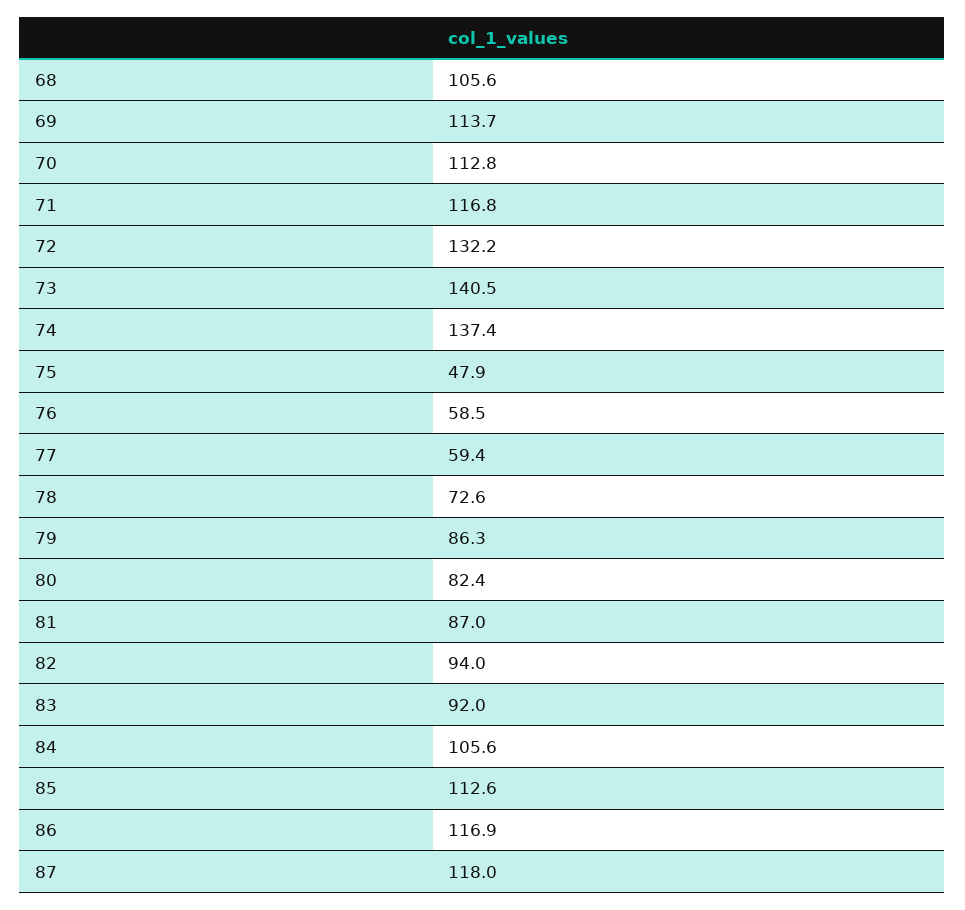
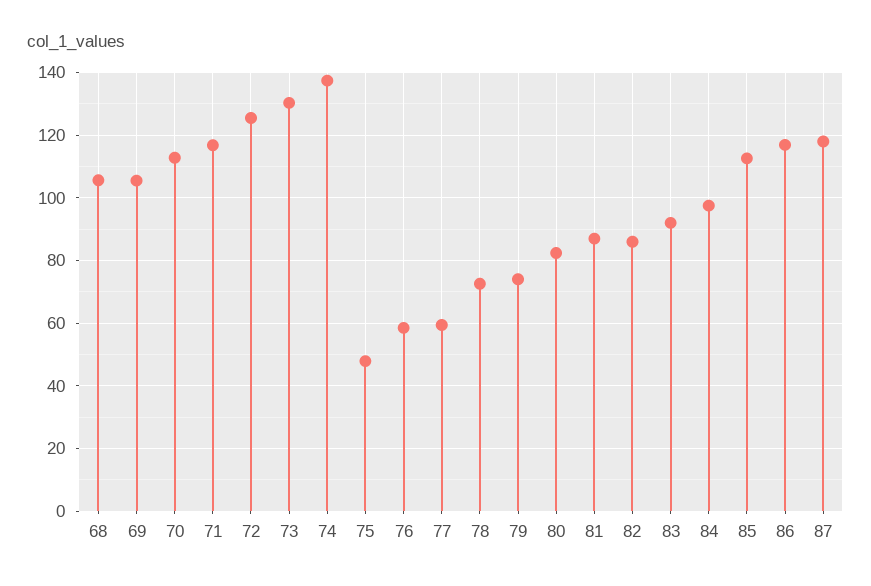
69: 113.7 -> 106
72: 132.2 -> 126
73: 140.5 -> 130
79: 86.3 -> 74
82: 94 -> 86
84: 105.6 -> 98

